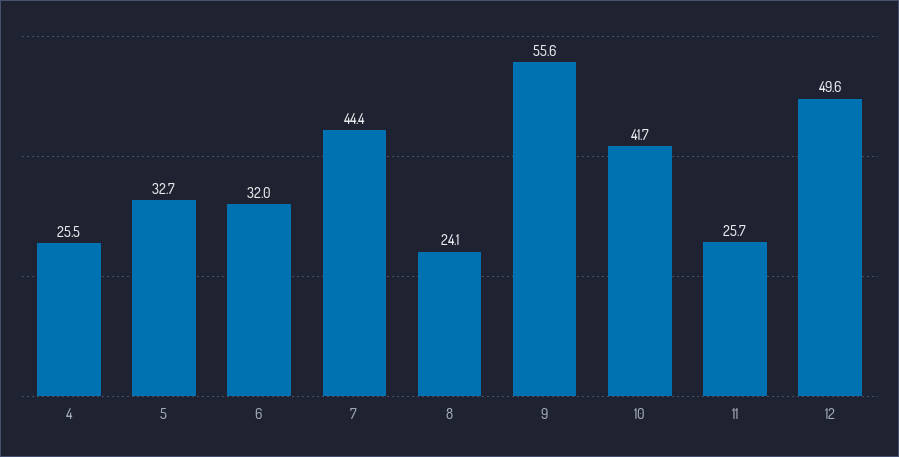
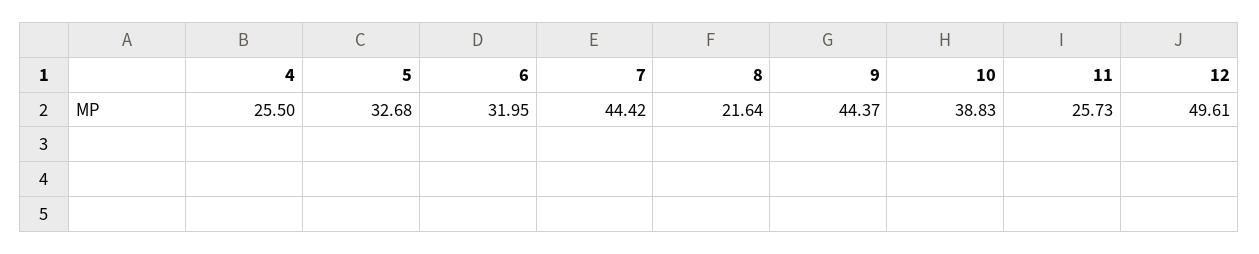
8: 24.1 -> 21.64
9: 55.6 -> 44.37
10: 41.7 -> 38.83

